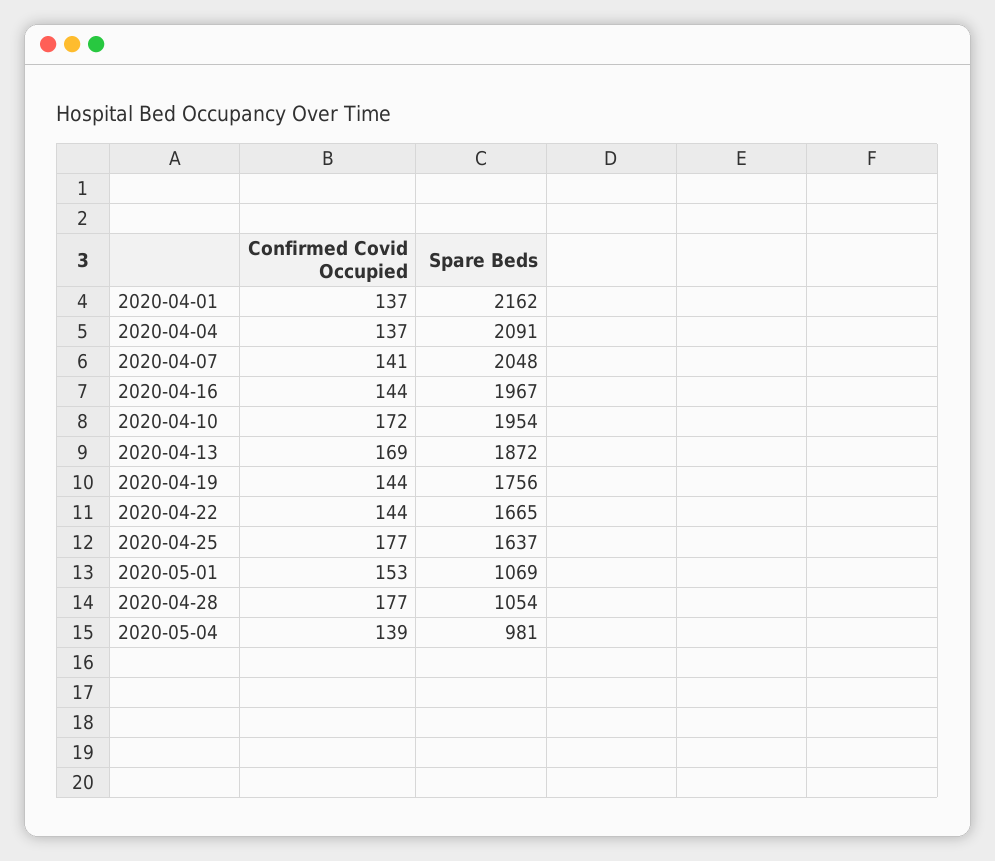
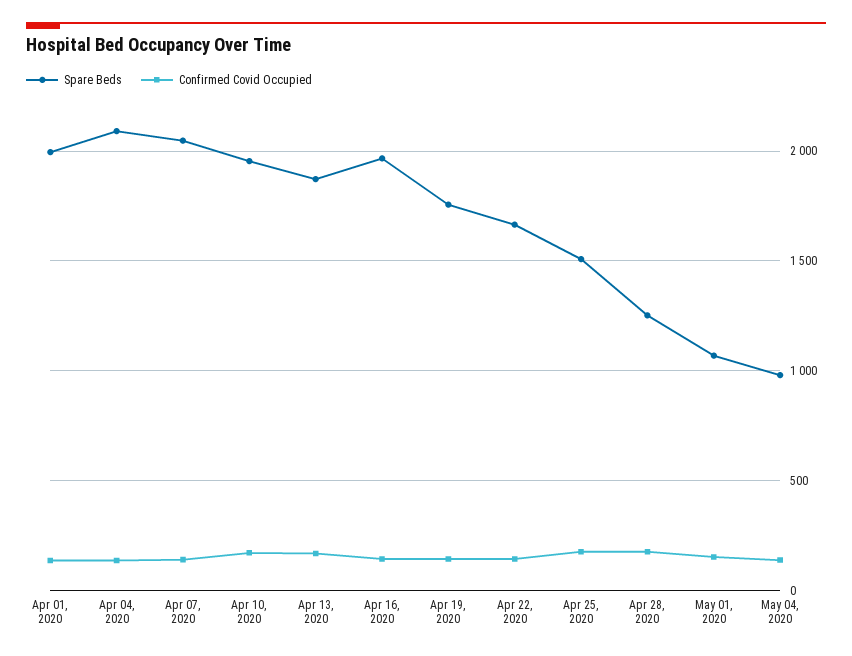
Spare Beds, 2020-04-01: 2162 -> 2000
Spare Beds, 2020-04-25: 1637 -> 1500
Spare Beds, 2020-04-28: 1054 -> 1250

